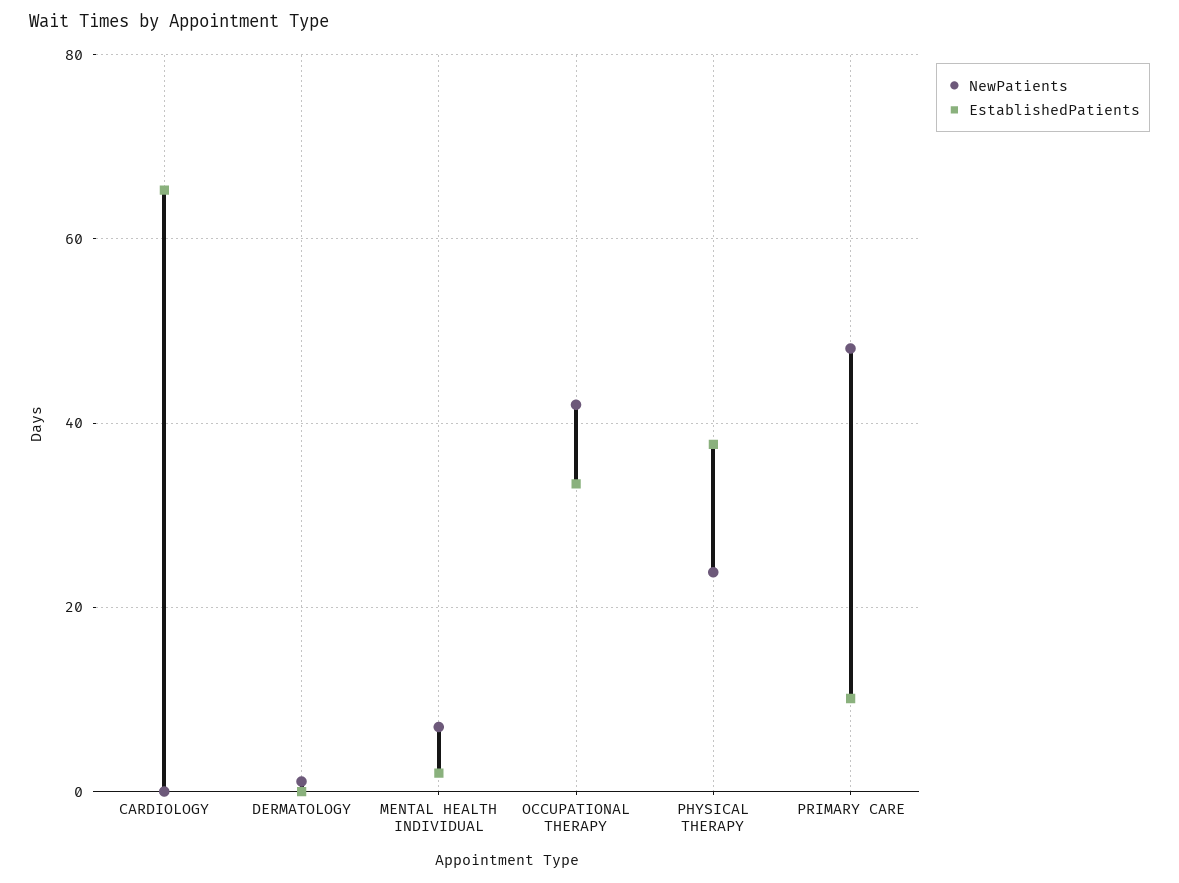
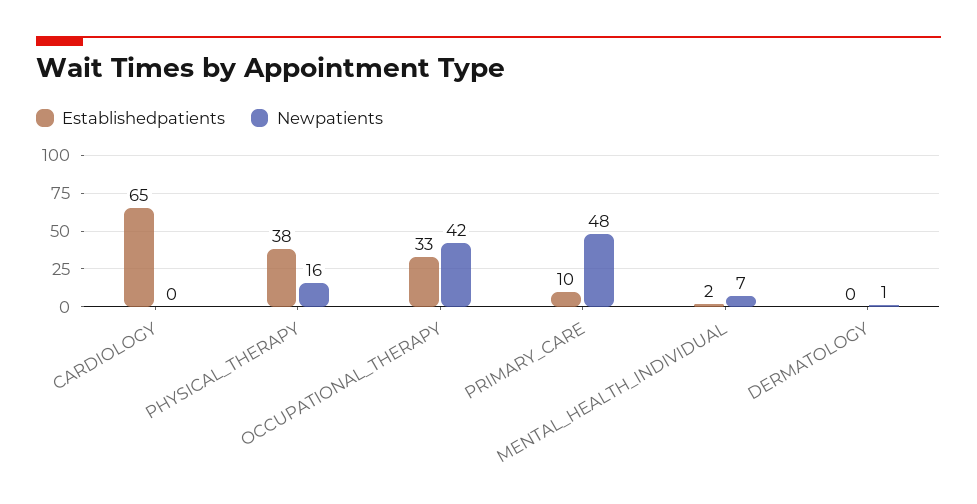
NewPatients, PHYSICAL THERAPY: 24 -> 16

